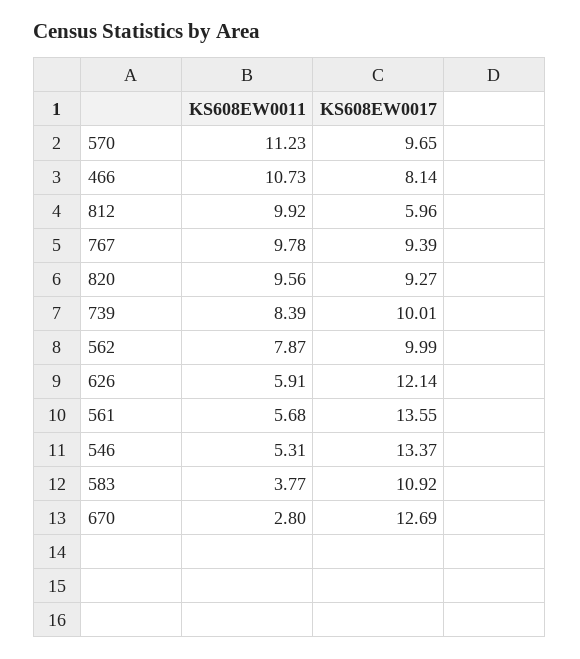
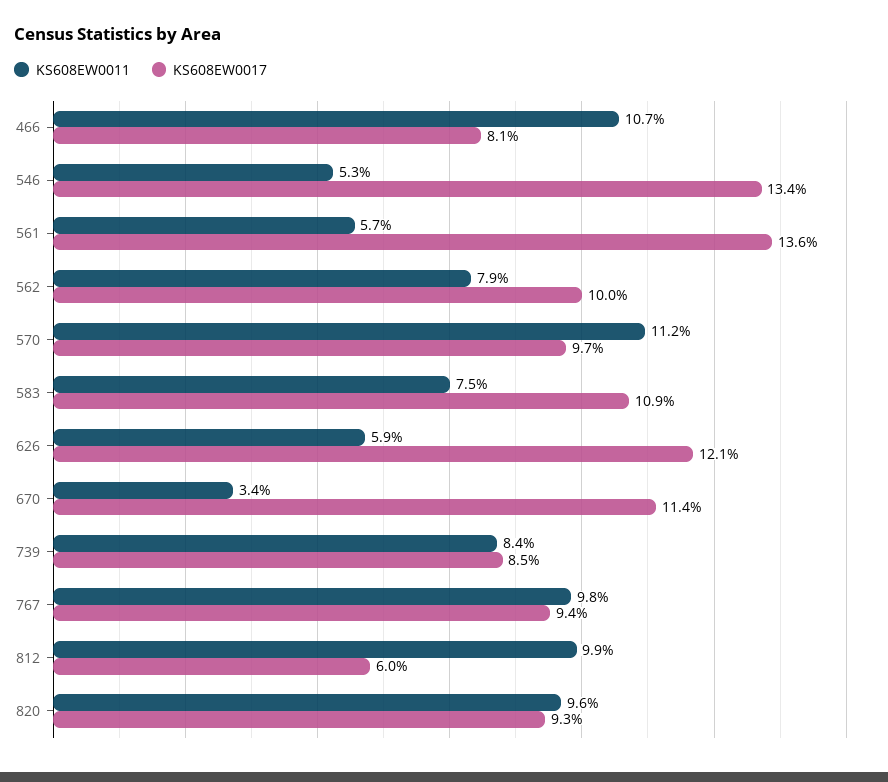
KS608EW0017, 739: 10.01 -> 8.5
KS608EW0011, 583: 3.77 -> 7.5
KS608EW0011, 670: 2.8 -> 3.4
KS608EW0017, 670: 12.69 -> 11.4

